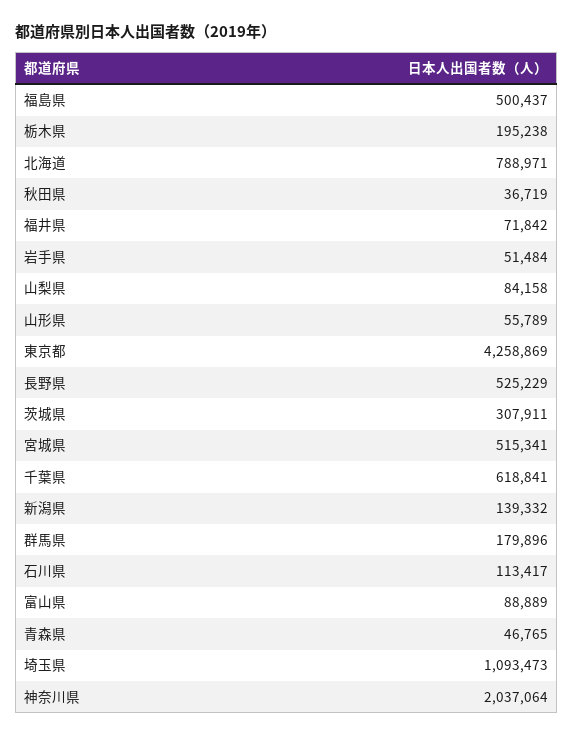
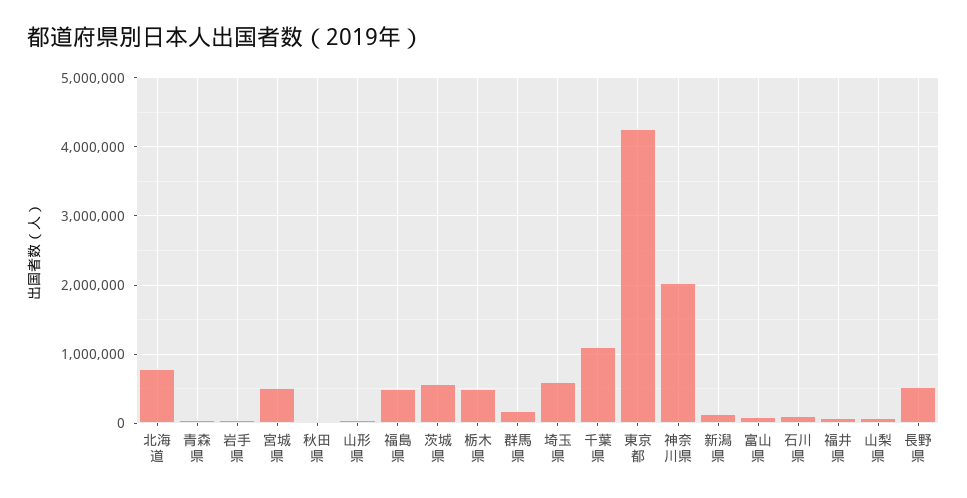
栃木県: 195238 -> 500000
茨城県: 307911 -> 600000
千葉県: 618841 -> 1100000
埼玉県: 1093473 -> 600000

